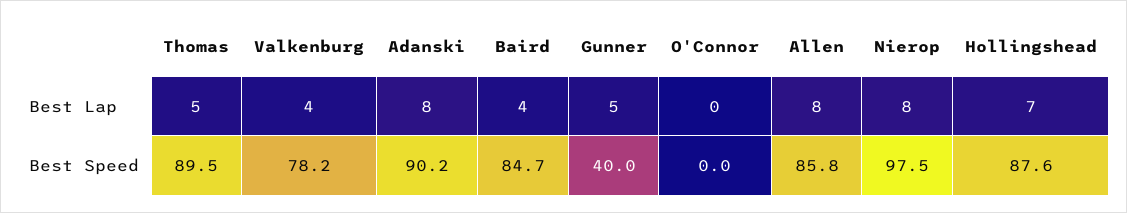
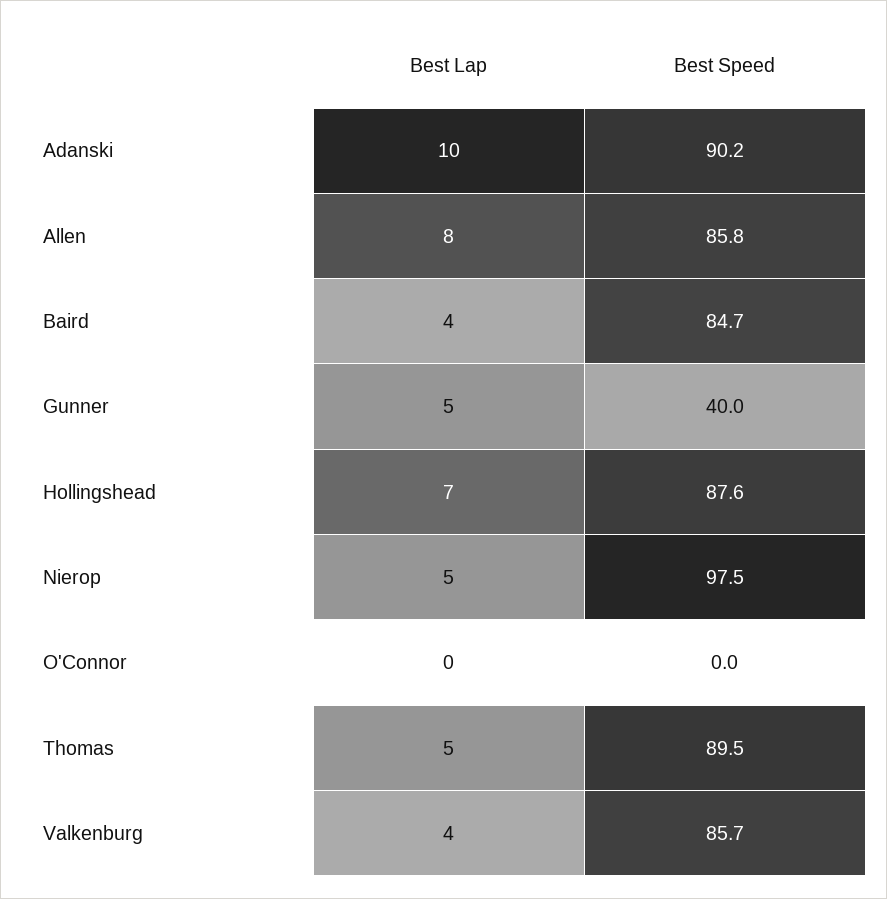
Adanski, Best Lap: 8 -> 10
Nierop, Best Lap: 8 -> 5
Valkenburg, Best Speed: 78.2 -> 85.7

